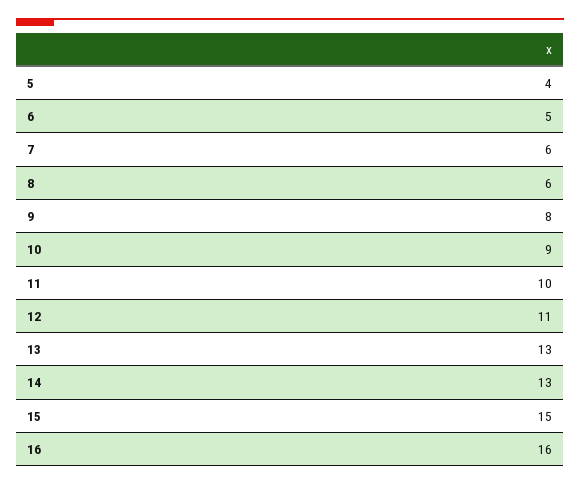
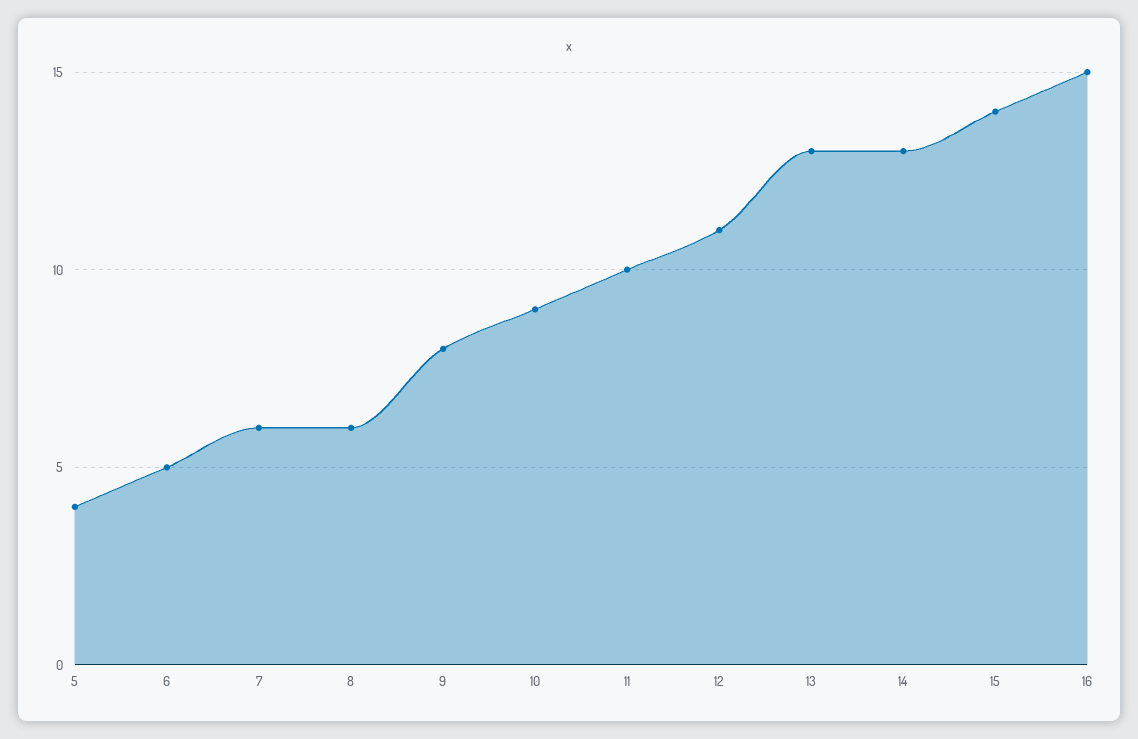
15: 15 -> 14
16: 16 -> 15

